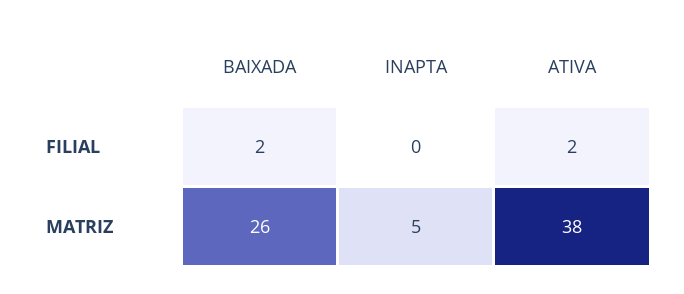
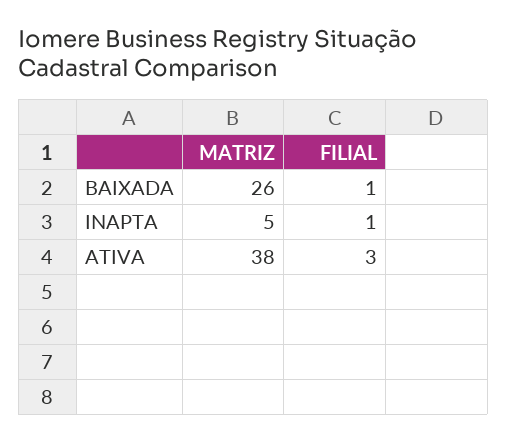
BAIXADA, FILIAL: 2 -> 1
INAPTA, FILIAL: 0 -> 1
ATIVA, FILIAL: 2 -> 3

